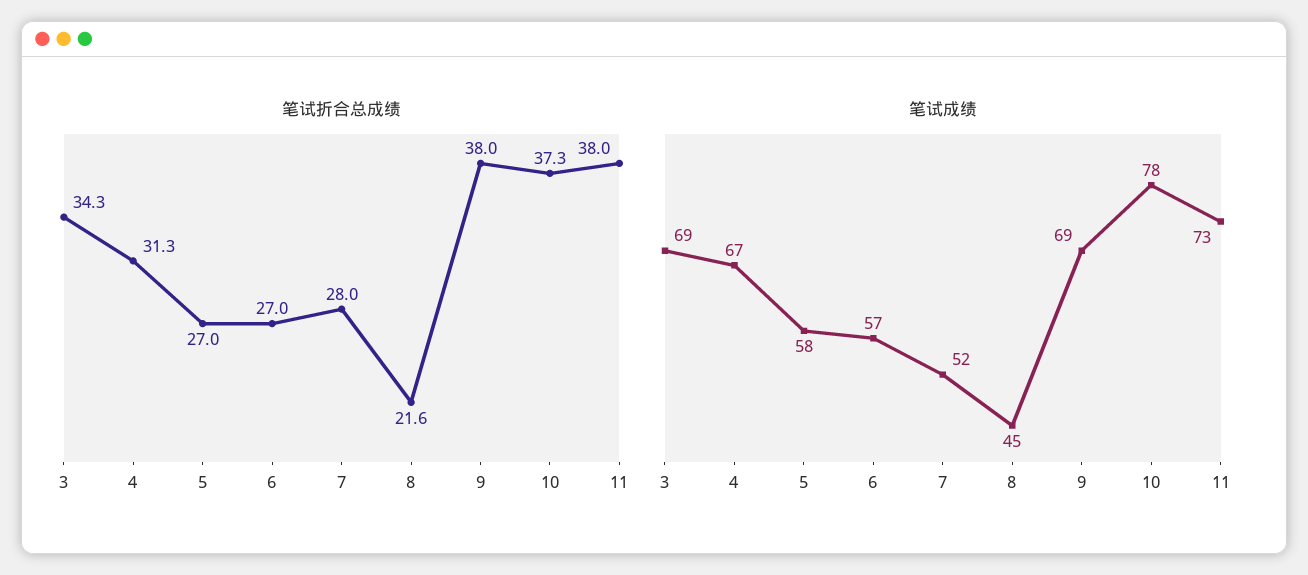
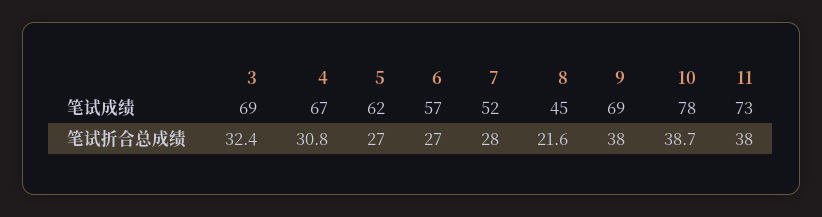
笔试折合总成绩, 3: 34.3 -> 32.4
笔试折合总成绩, 4: 31.3 -> 30.8
笔试折合总成绩, 10: 37.3 -> 38.7
笔试成绩, 5: 58 -> 62

